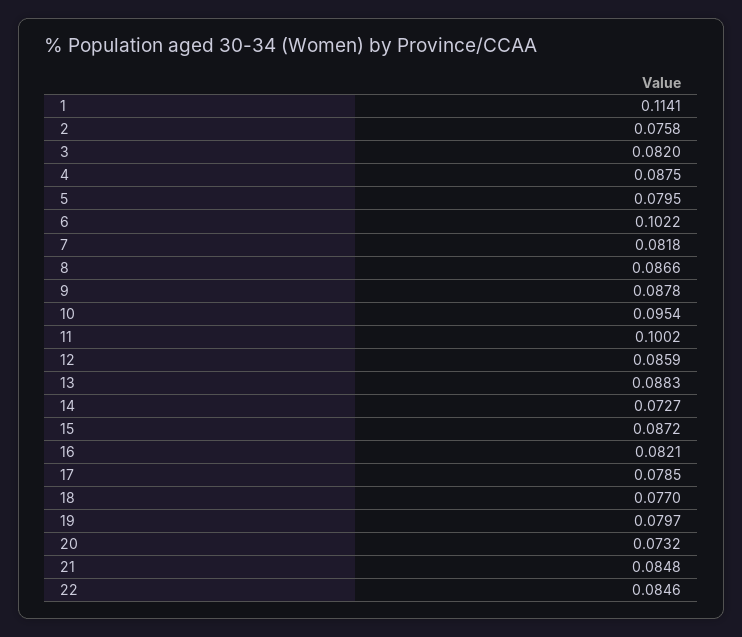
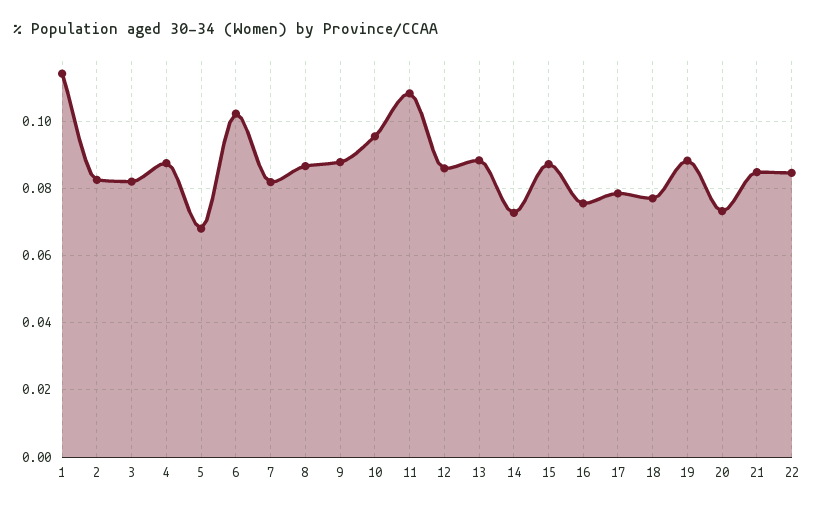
2: 0.0758 -> 0.082
5: 0.0795 -> 0.068
11: 0.1002 -> 0.108
16: 0.0821 -> 0.076
19: 0.0797 -> 0.088

